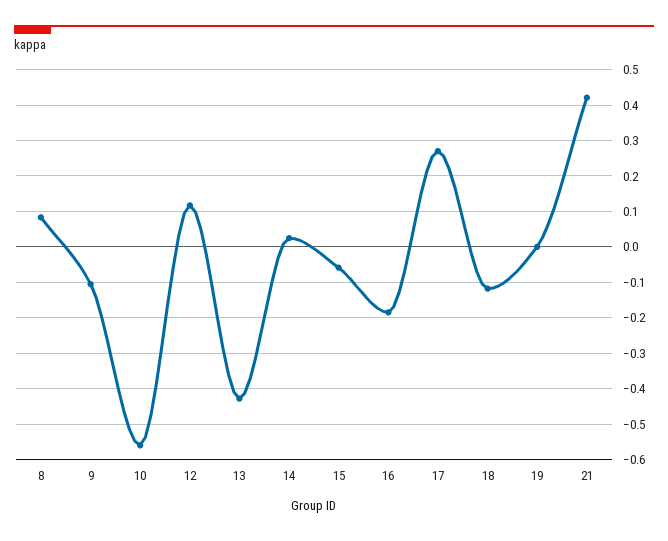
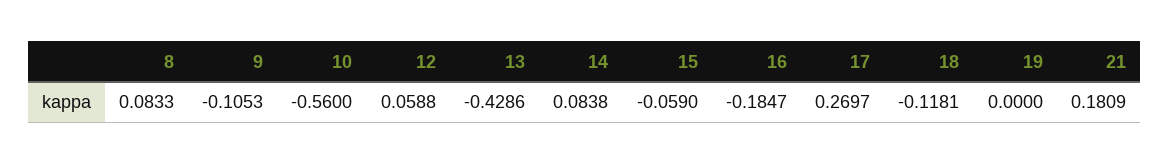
12: 0.12 -> 0.0588
14: 0.02 -> 0.0838
21: 0.42 -> 0.1809

